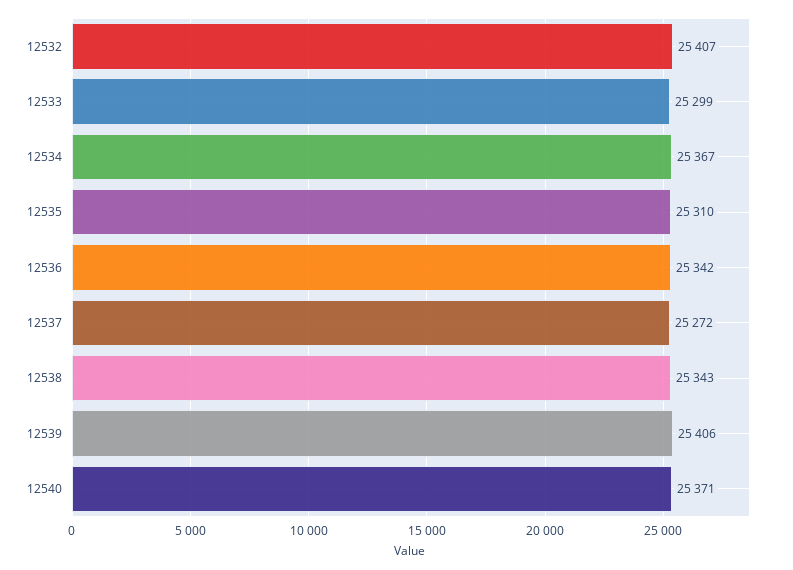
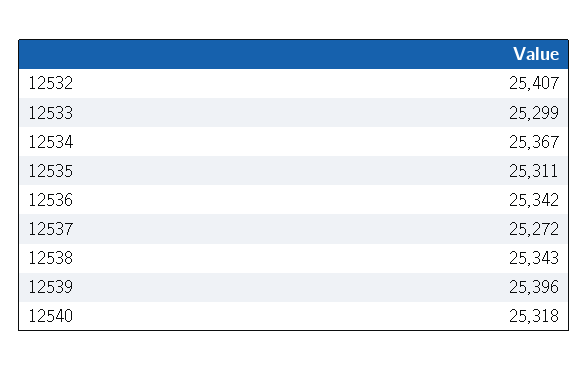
12535: 25310 -> 25311
12539: 25406 -> 25396
12540: 25371 -> 25318

